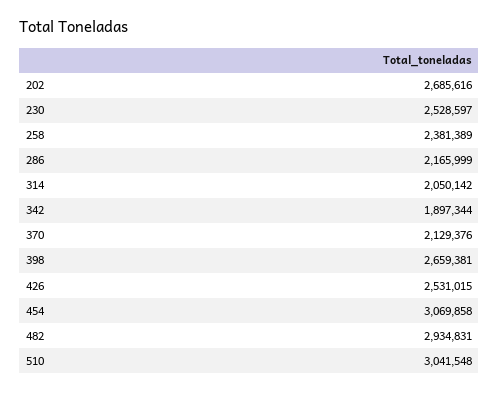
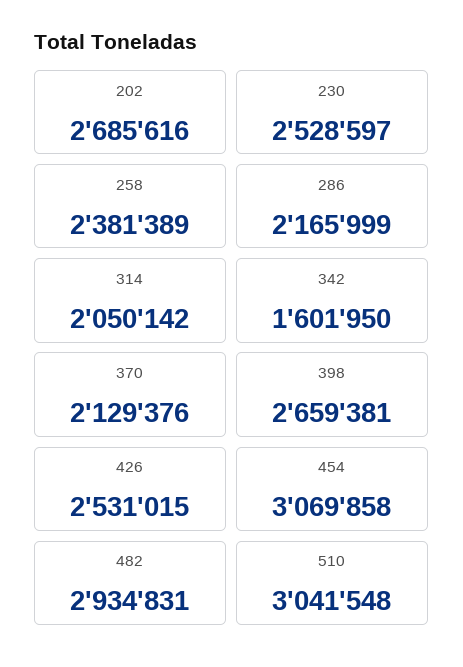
342: 1897344 -> 1601950

